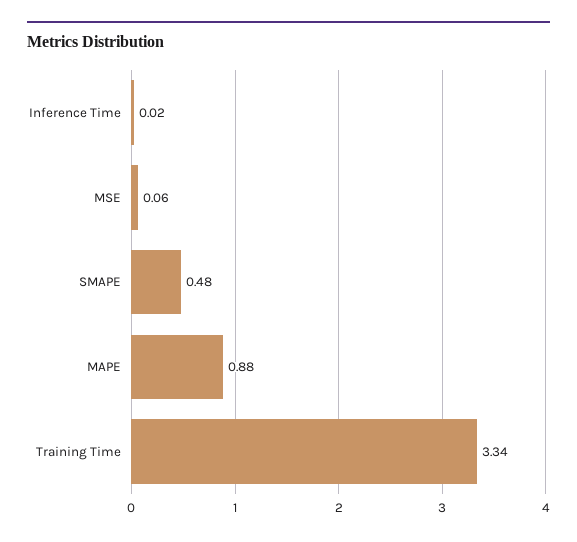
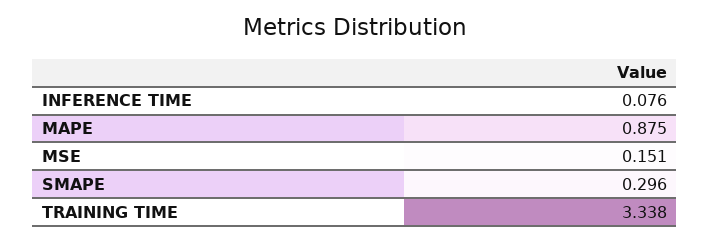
Inference Time: 0.02 -> 0.076
MSE: 0.06 -> 0.151
SMAPE: 0.48 -> 0.296

